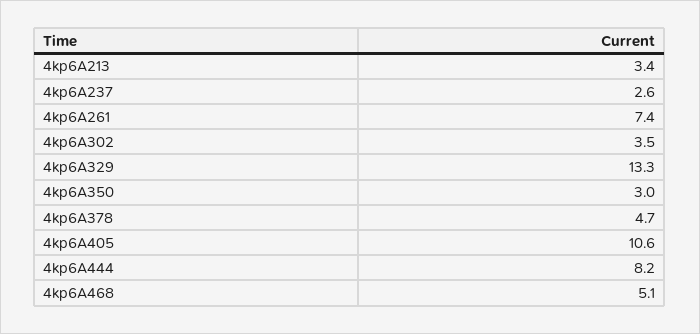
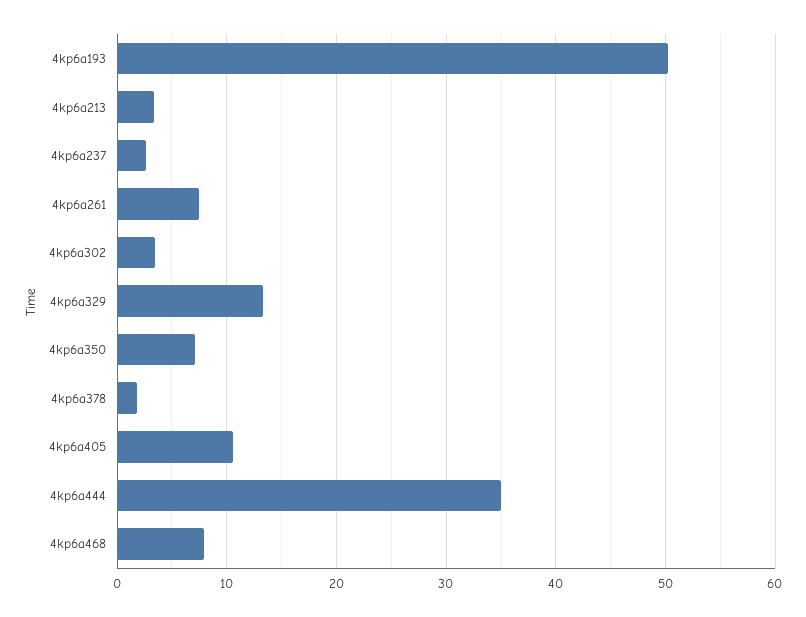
4kp6A350: 3 -> 7
4kp6A378: 4.7 -> 2
4kp6A444: 8.2 -> 35
4kp6A468: 5.1 -> 8
4kp6a193: none -> 50

